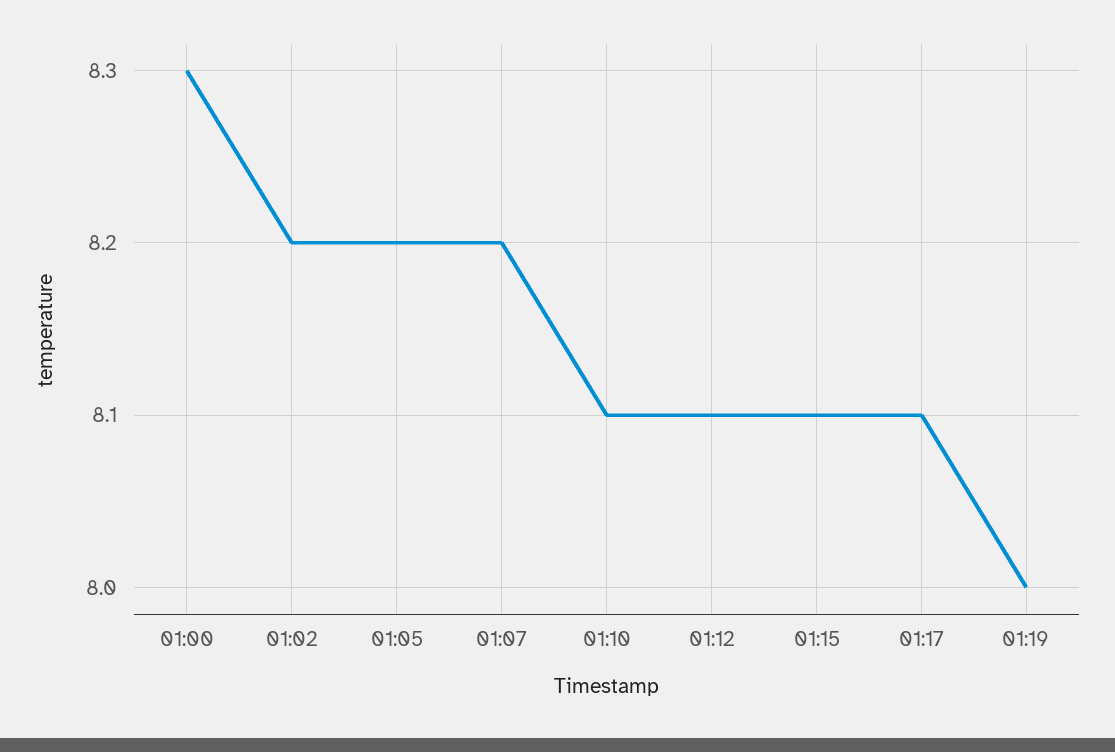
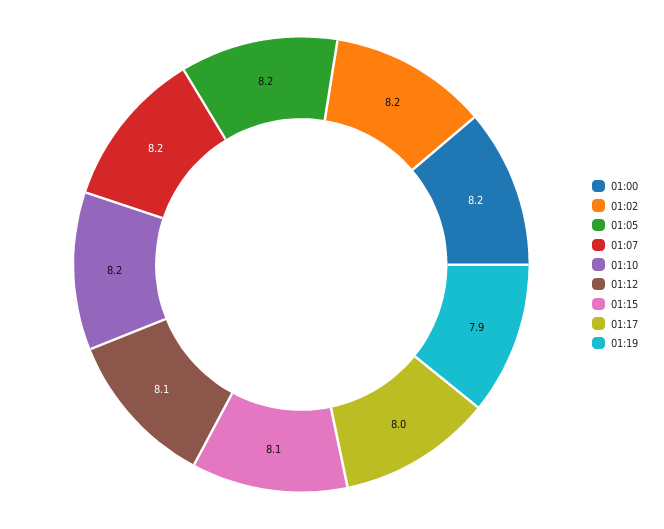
01:00: 8.3 -> 8.2
01:10: 8.1 -> 8.2
01:17: 8.1 -> 8
01:19: 8 -> 7.9

